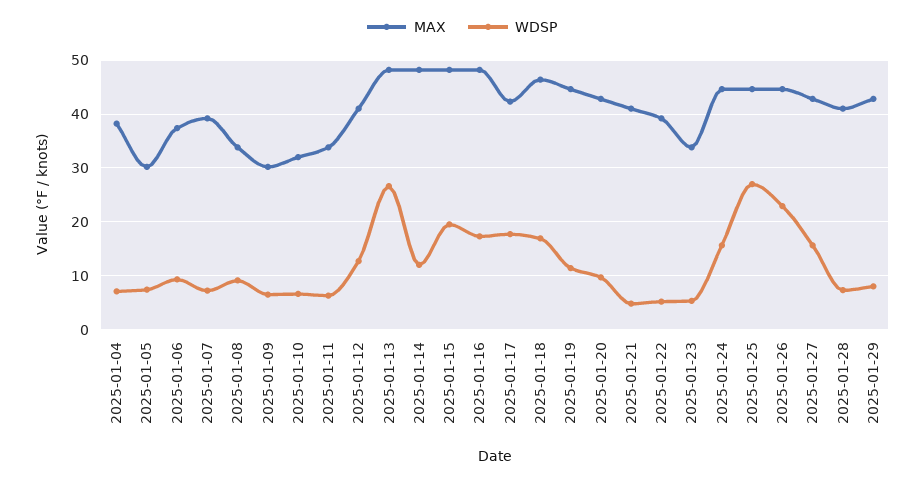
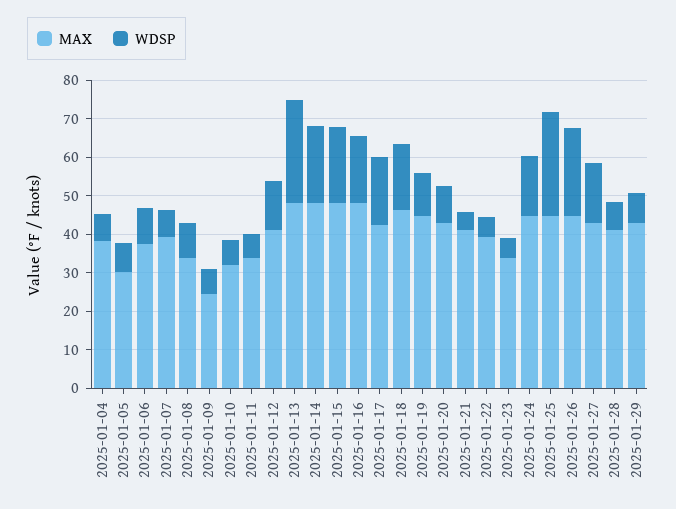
MAX, 2025-01-09: 30 -> 25
WDSP, 2025-01-14: 12 -> 20

